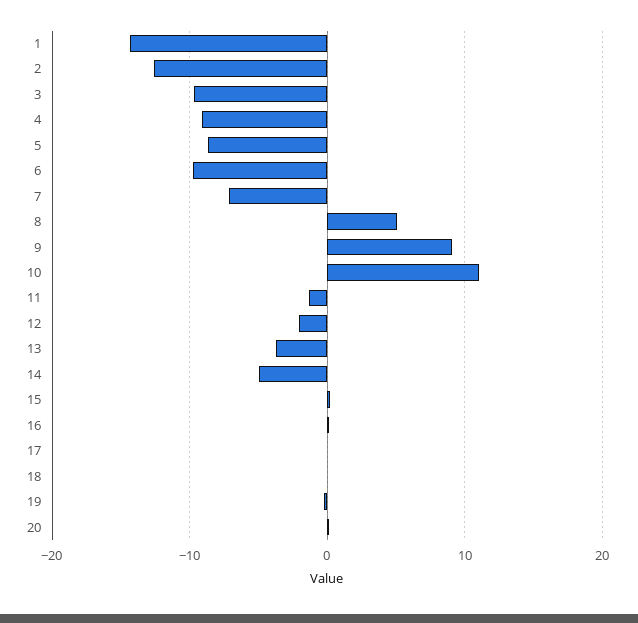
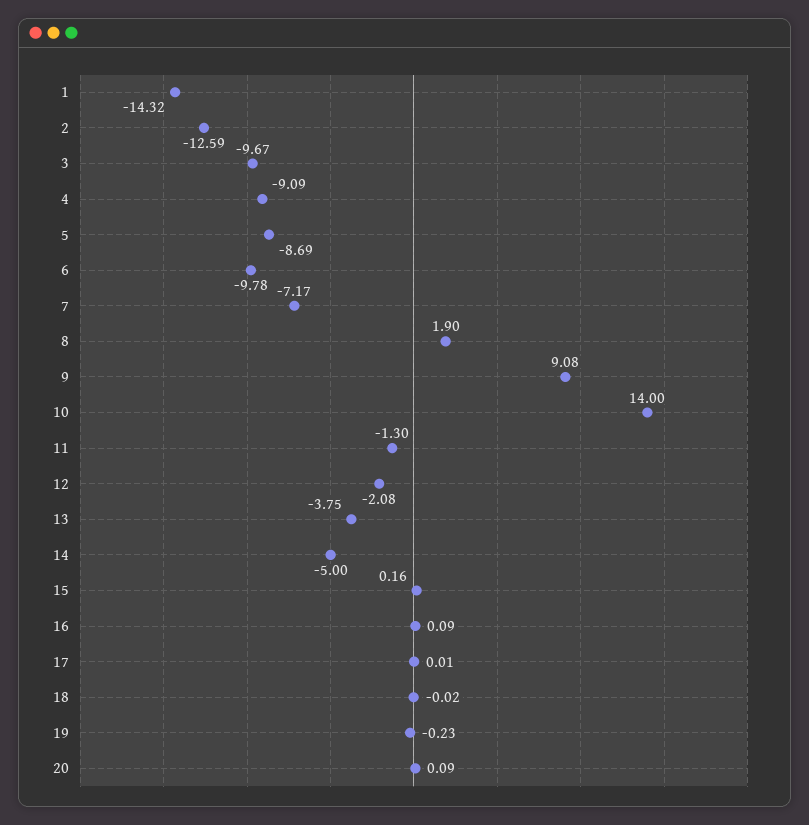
8: 5 -> 1.9
10: 11 -> 14

